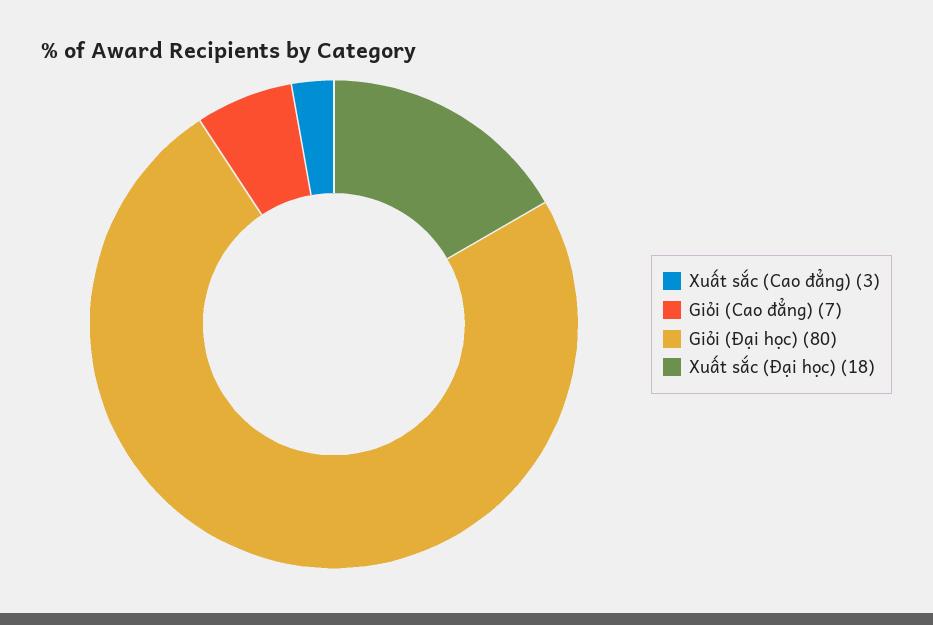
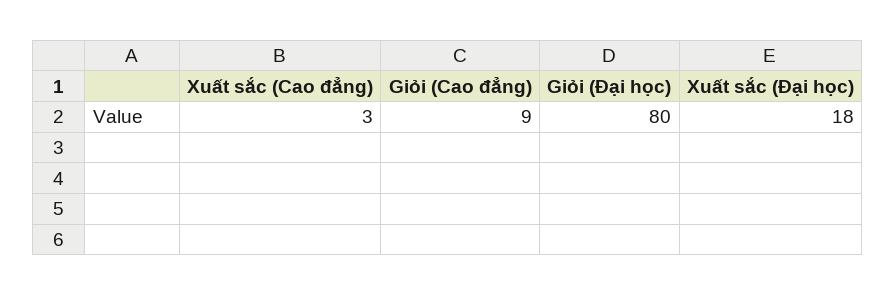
Giỏi (Cao đẳng): 7 -> 9

